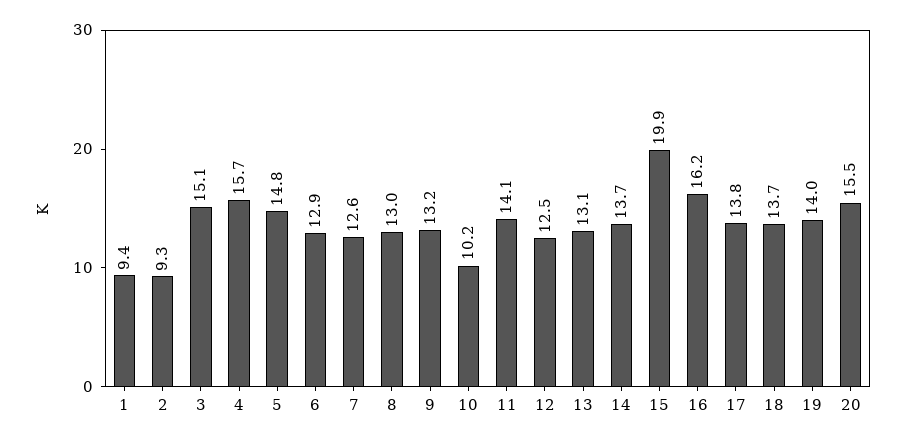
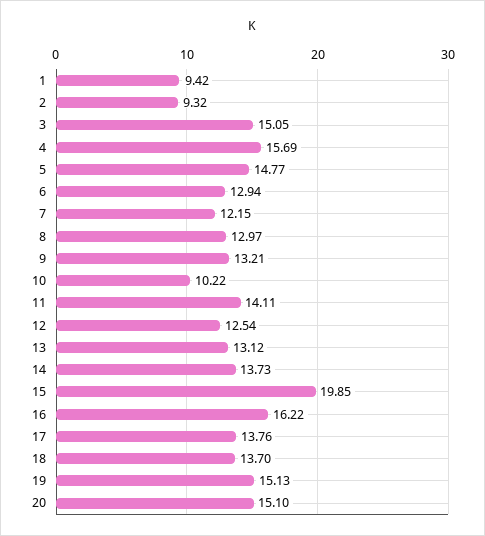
7: 12.6 -> 12.15
19: 14 -> 15.13
20: 15.5 -> 15.1

